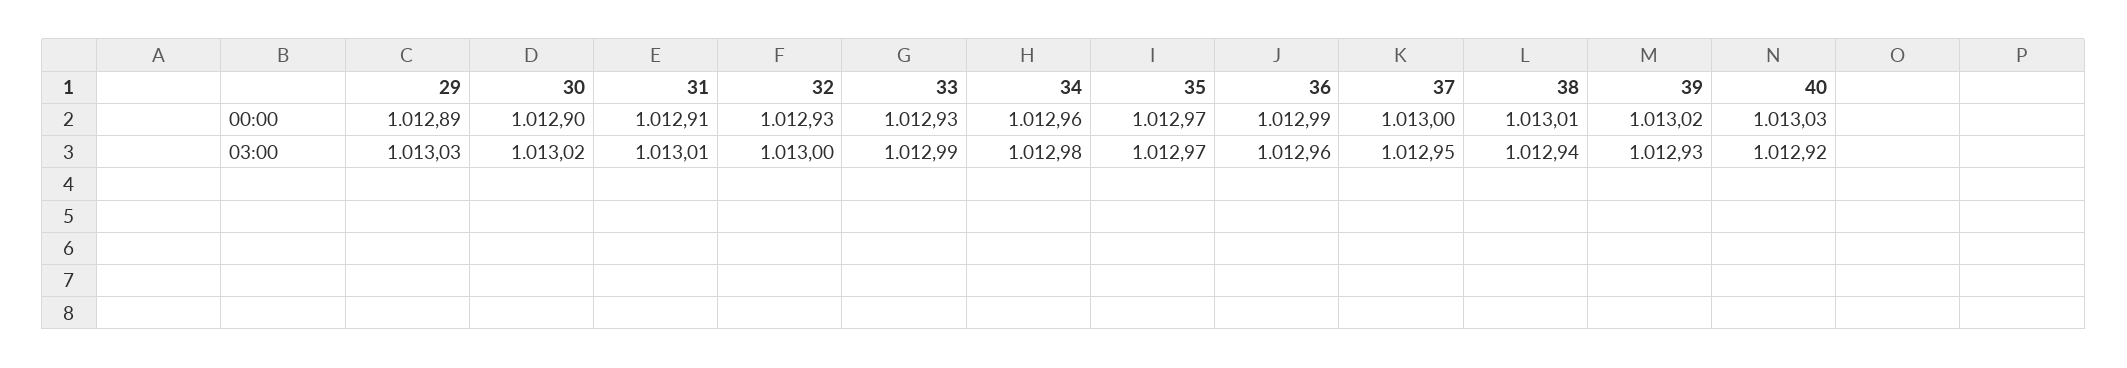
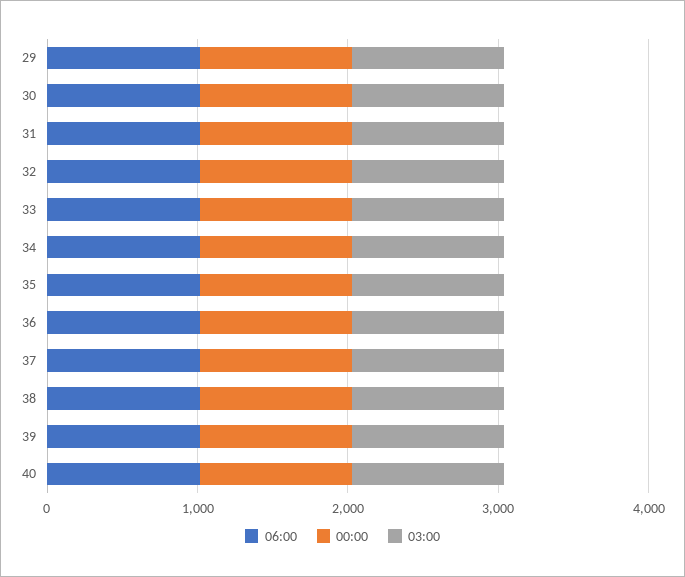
06:00, 29: none -> 1000
06:00, 30: none -> 1000
06:00, 31: none -> 1000
06:00, 32: none -> 1000
06:00, 33: none -> 1000
06:00, 34: none -> 1000
06:00, 35: none -> 1000
06:00, 36: none -> 1000
06:00, 37: none -> 1000
06:00, 38: none -> 1000
06:00, 39: none -> 1000
06:00, 40: none -> 1000

